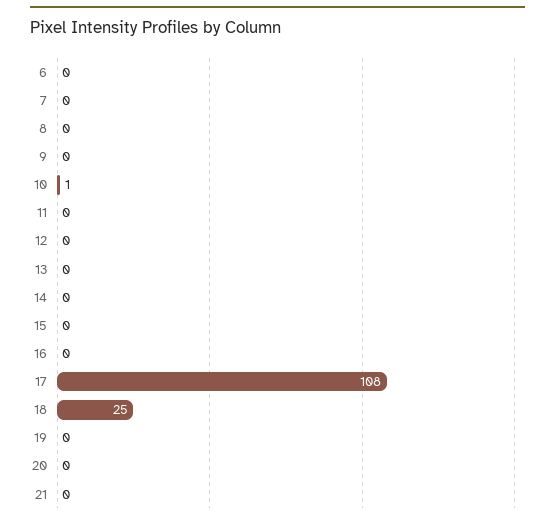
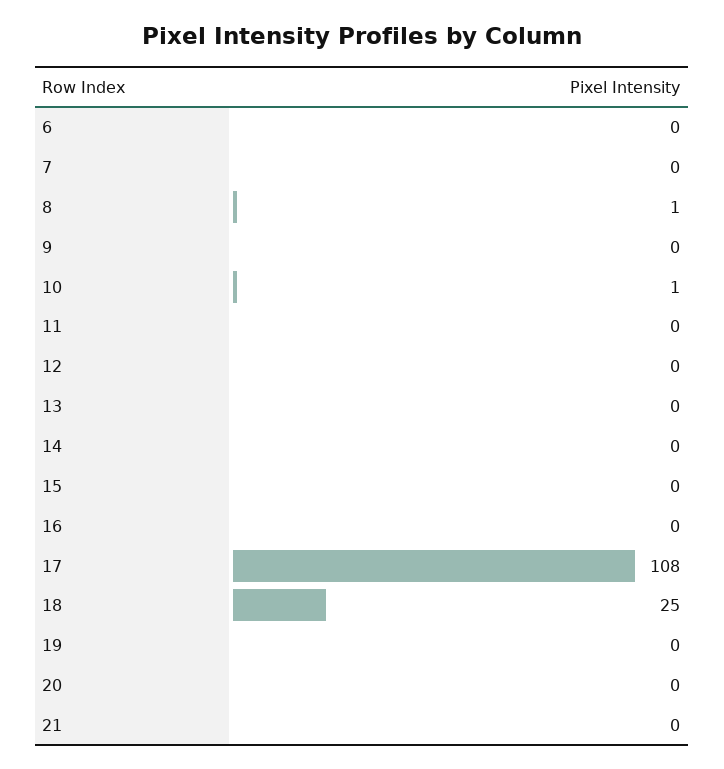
8: 0 -> 1

